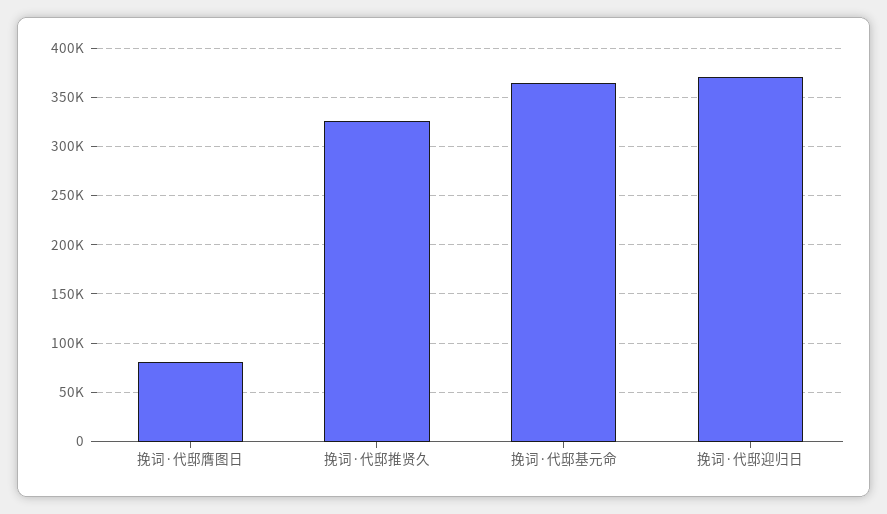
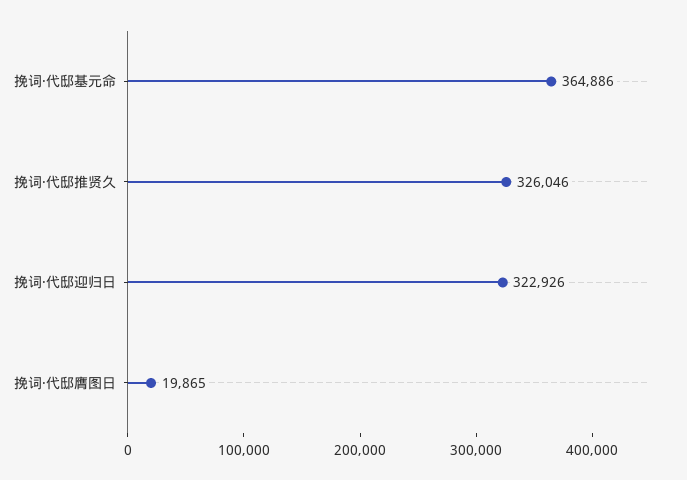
挽词·代邸膺图日: 80000 -> 19865
挽词·代邸迎归日: 370000 -> 322926

